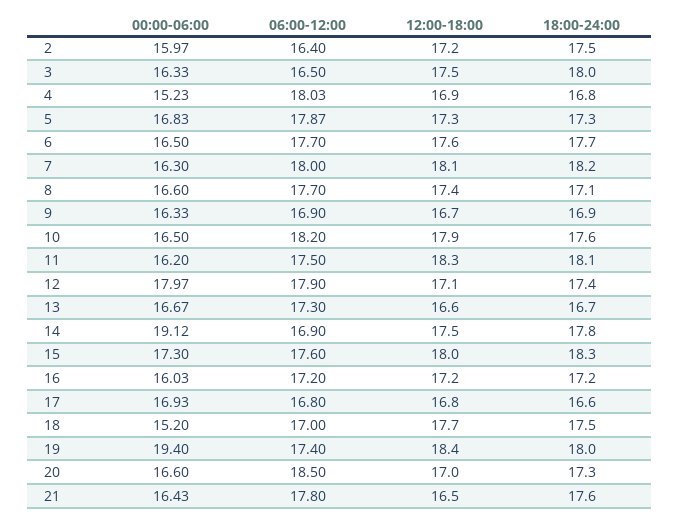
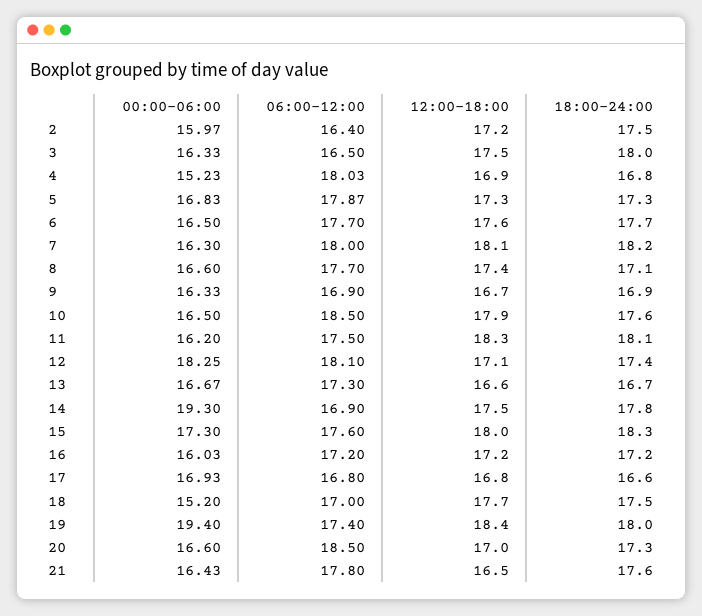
06:00-12:00, 10: 18.2 -> 18.5
00:00-06:00, 12: 17.97 -> 18.25
06:00-12:00, 12: 17.9 -> 18.1
00:00-06:00, 14: 19.12 -> 19.3

